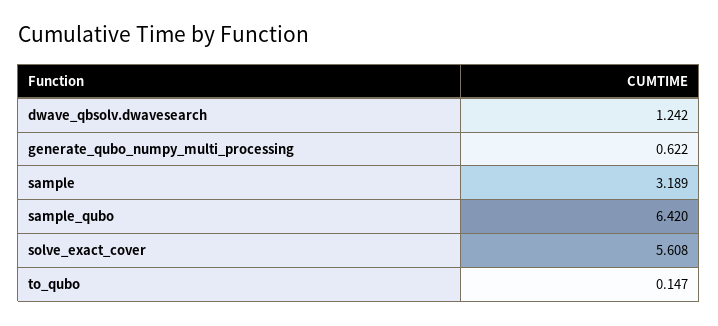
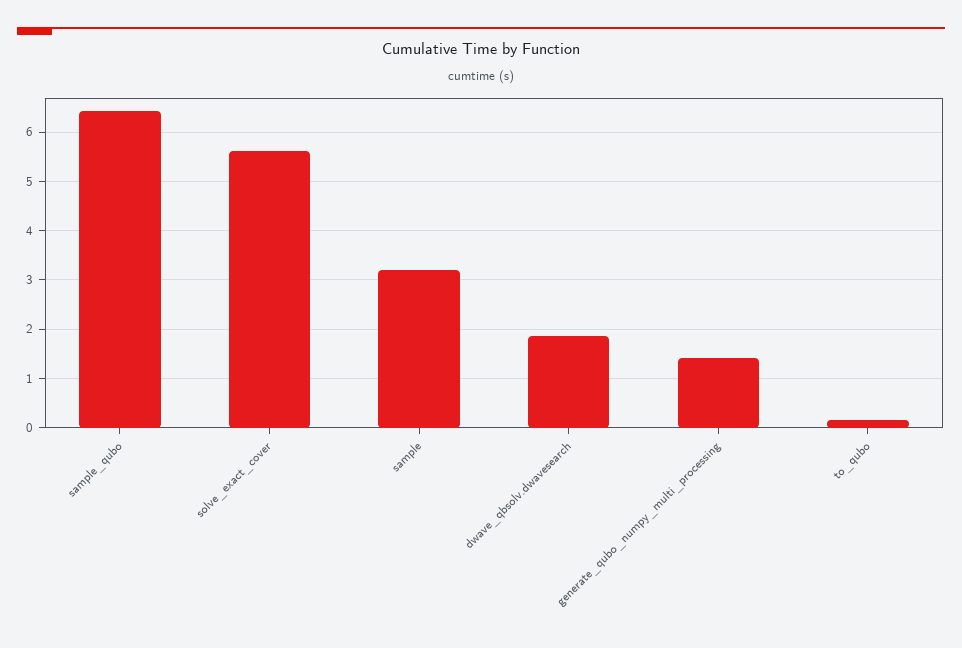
dwave_qbsolv.dwavesearch: 1.242 -> 1.8
generate_qubo_numpy_multi_processing: 0.622 -> 1.4

